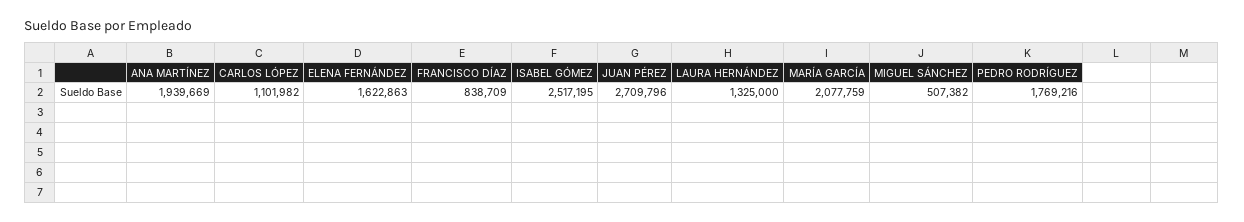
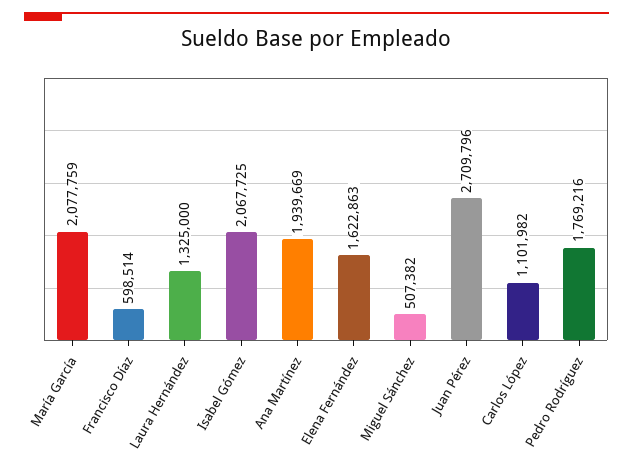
FRANCISCO DÍAZ: 838709 -> 598514
ISABEL GÓMEZ: 2517195 -> 2067725

